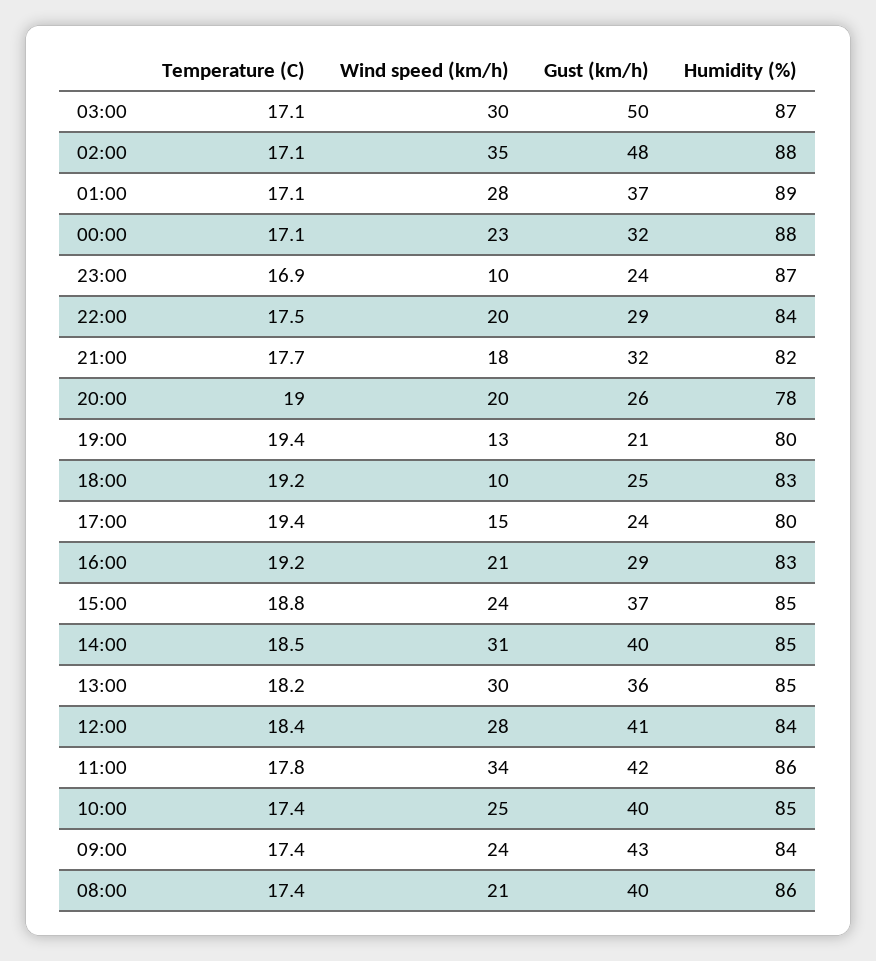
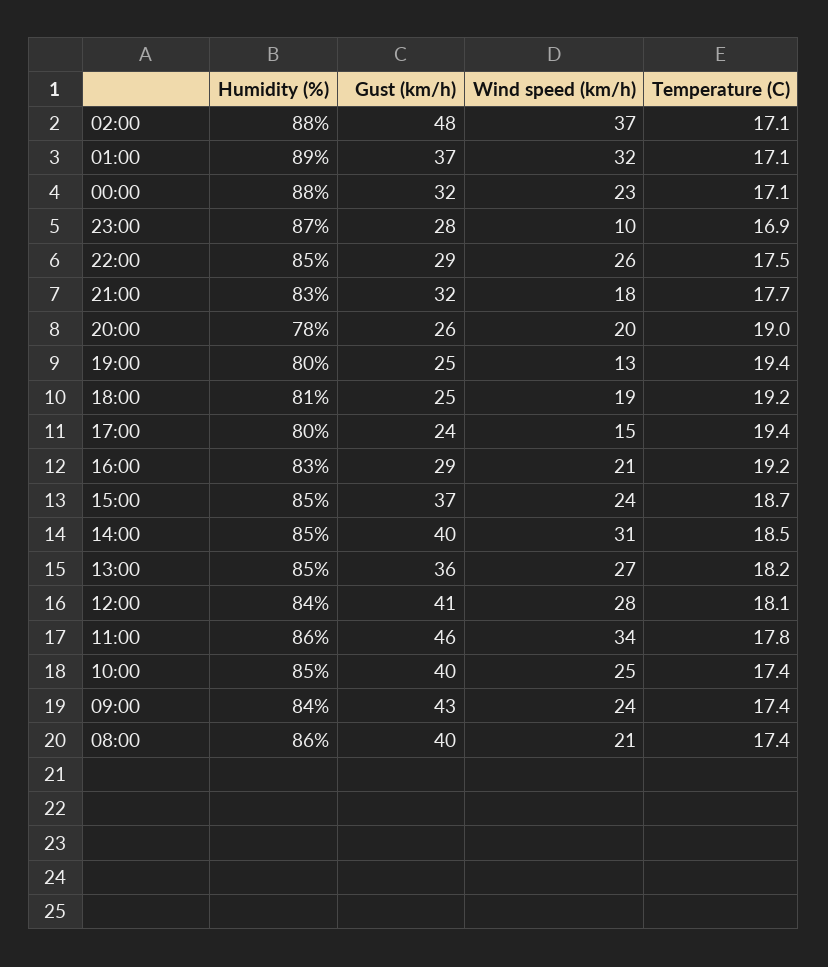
Temperature (C), 03:00: 17.1 -> none
Wind speed (km/h), 03:00: 30 -> none
Gust (km/h), 03:00: 50 -> none
Humidity (%), 03:00: 87 -> none
Wind speed (km/h), 02:00: 35 -> 37
Wind speed (km/h), 01:00: 28 -> 32
Gust (km/h), 23:00: 24 -> 28
Wind speed (km/h), 22:00: 20 -> 26
Humidity (%), 22:00: 84 -> 85
Humidity (%), 21:00: 82 -> 83
Gust (km/h), 19:00: 21 -> 25
Wind speed (km/h), 18:00: 10 -> 19
Humidity (%), 18:00: 83 -> 81
Temperature (C), 15:00: 18.8 -> 18.7
Wind speed (km/h), 13:00: 30 -> 27
Temperature (C), 12:00: 18.4 -> 18.1
Gust (km/h), 11:00: 42 -> 46

